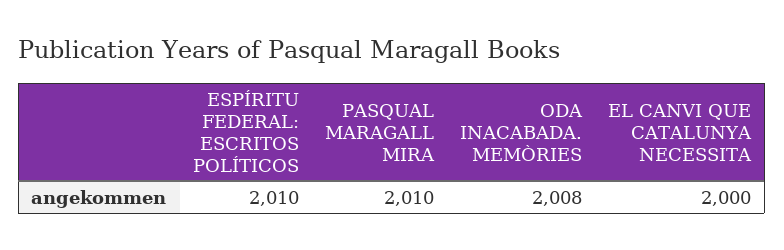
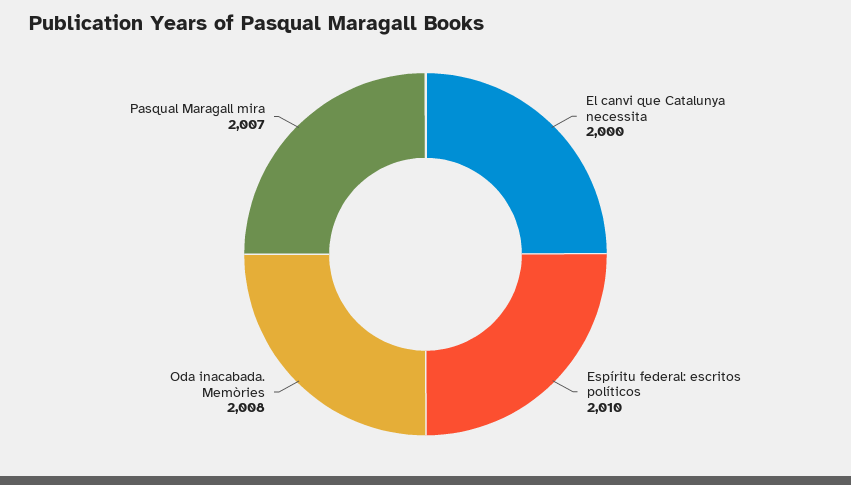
PASQUAL MARAGALL MIRA: 2010 -> 2007

